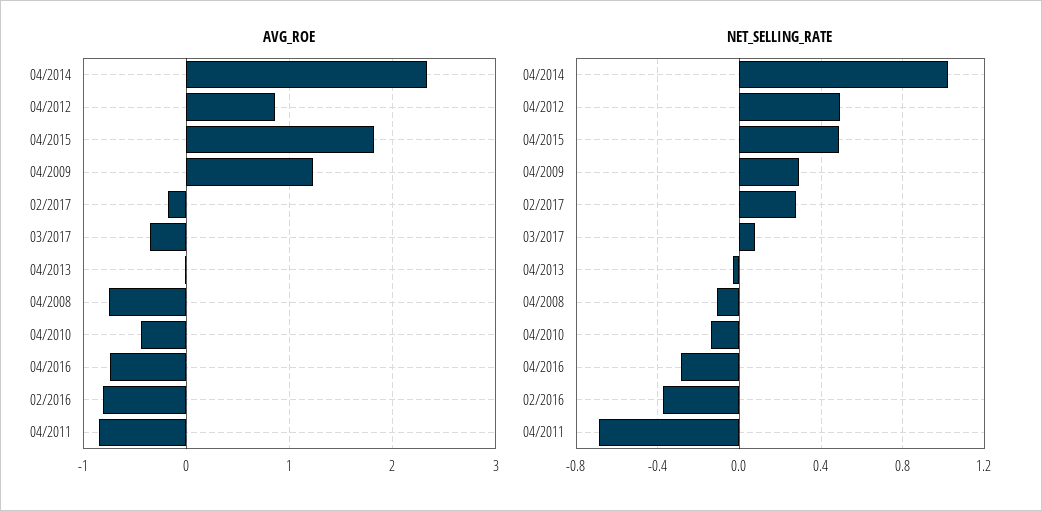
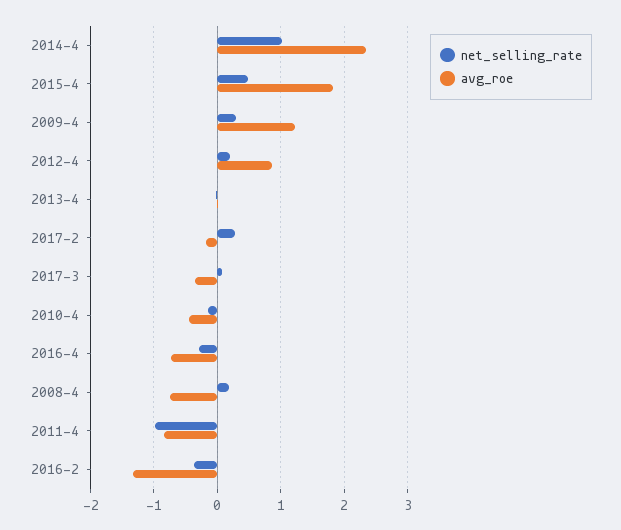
AVG_ROE, 02/2016: -0.8 -> -1.3
NET_SELLING_RATE, 04/2012: 0.5 -> 0.2
NET_SELLING_RATE, 04/2008: -0.1 -> 0.2
NET_SELLING_RATE, 04/2011: -0.7 -> -1

